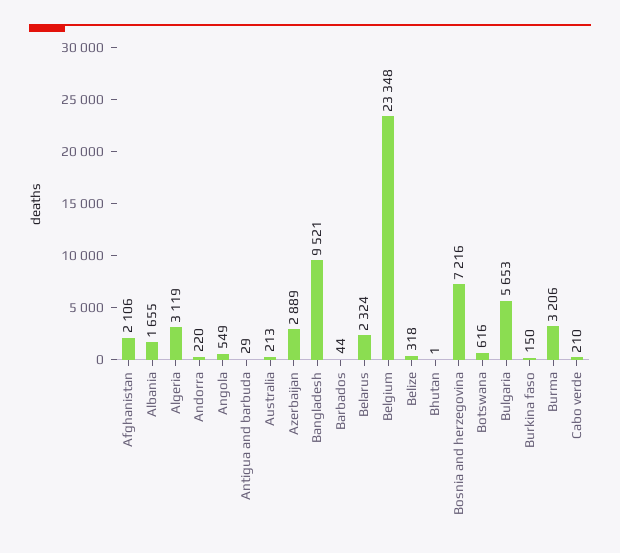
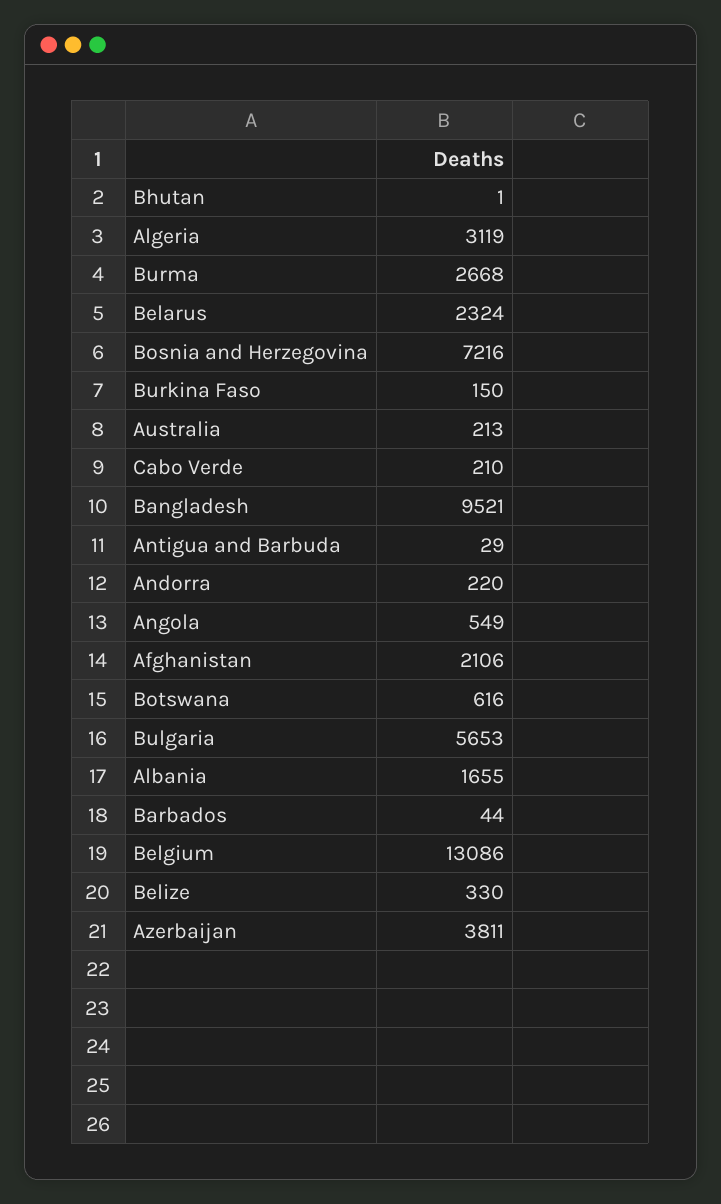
Azerbaijan: 2889 -> 3811
Belgium: 23348 -> 13086
Belize: 318 -> 330
Burma: 3206 -> 2668

